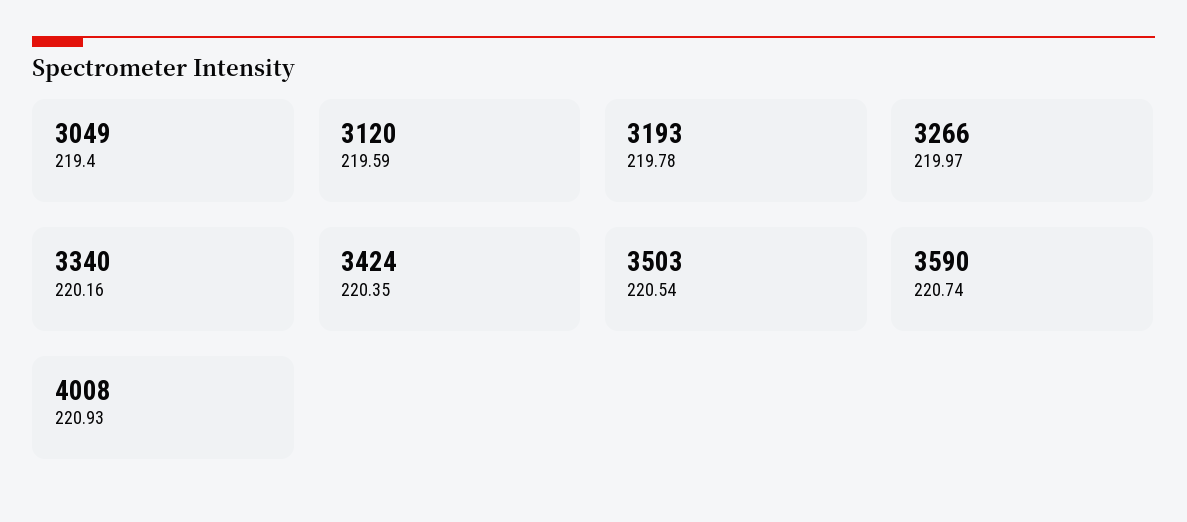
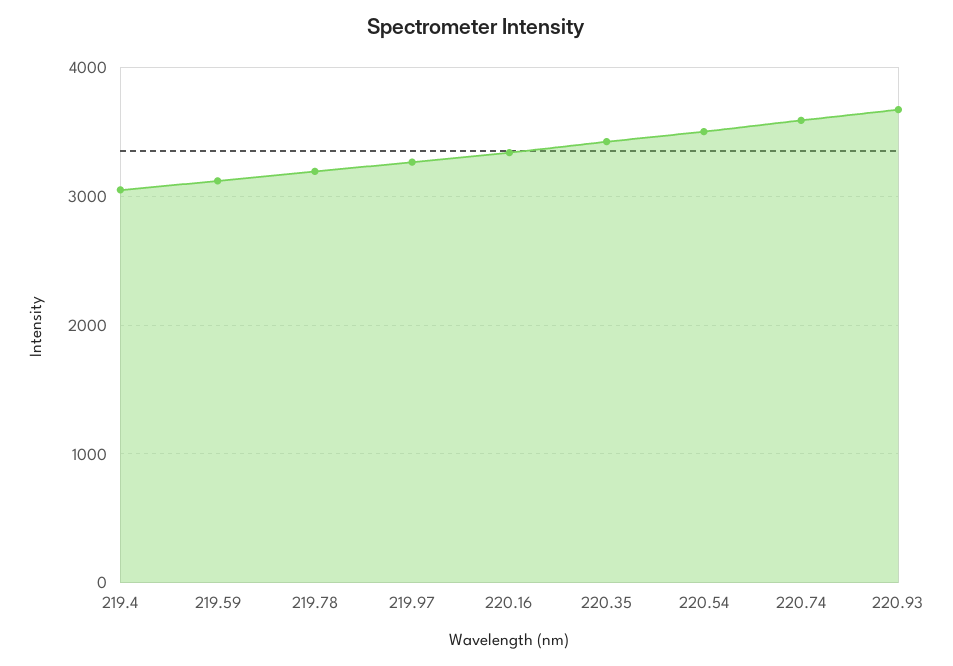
220.93: 4008 -> 3700

